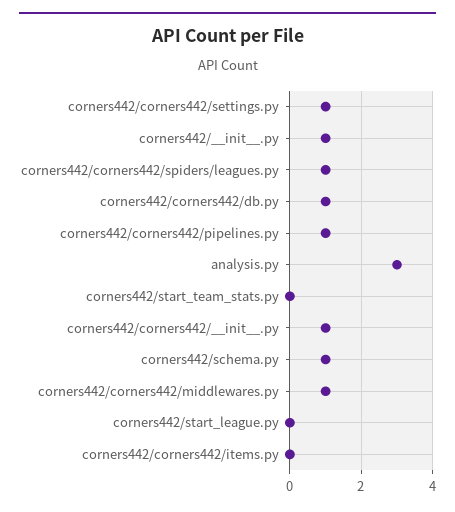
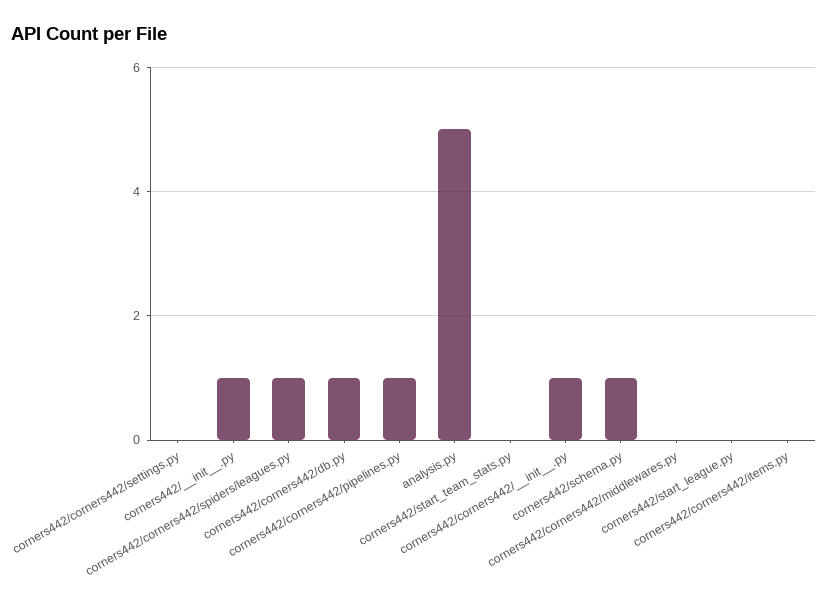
corners442/corners442/settings.py: 1 -> 0
analysis.py: 3 -> 5
corners442/corners442/middlewares.py: 1 -> 0

